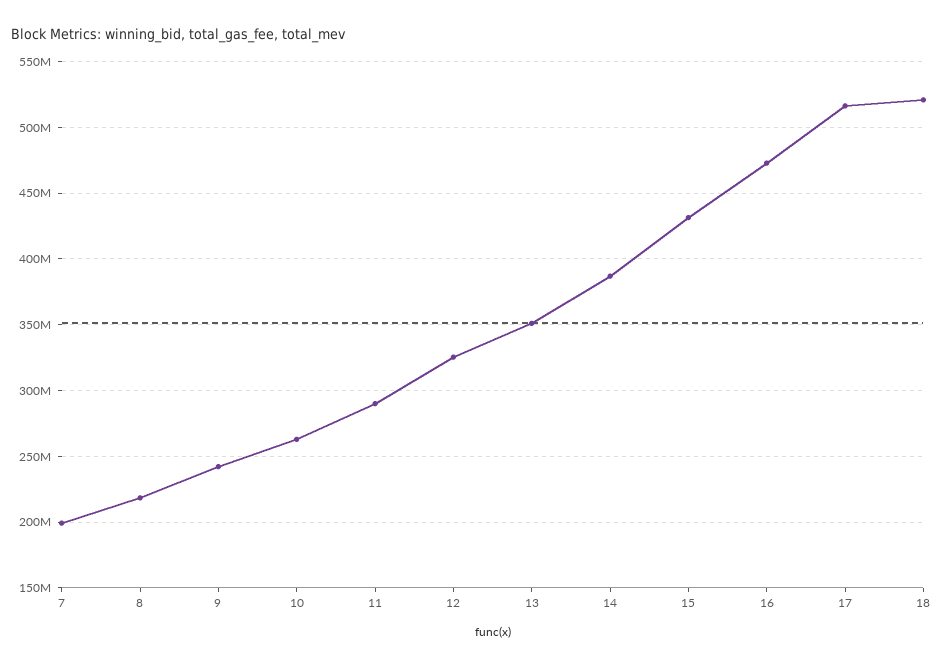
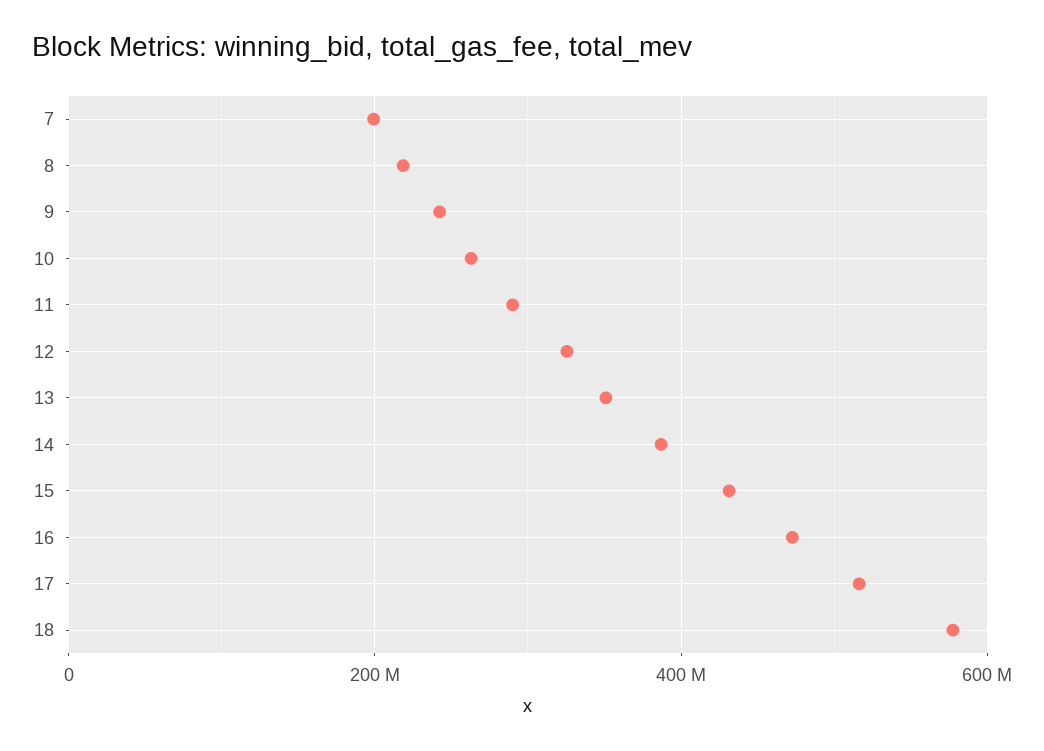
18: 520000000 -> 580000000

